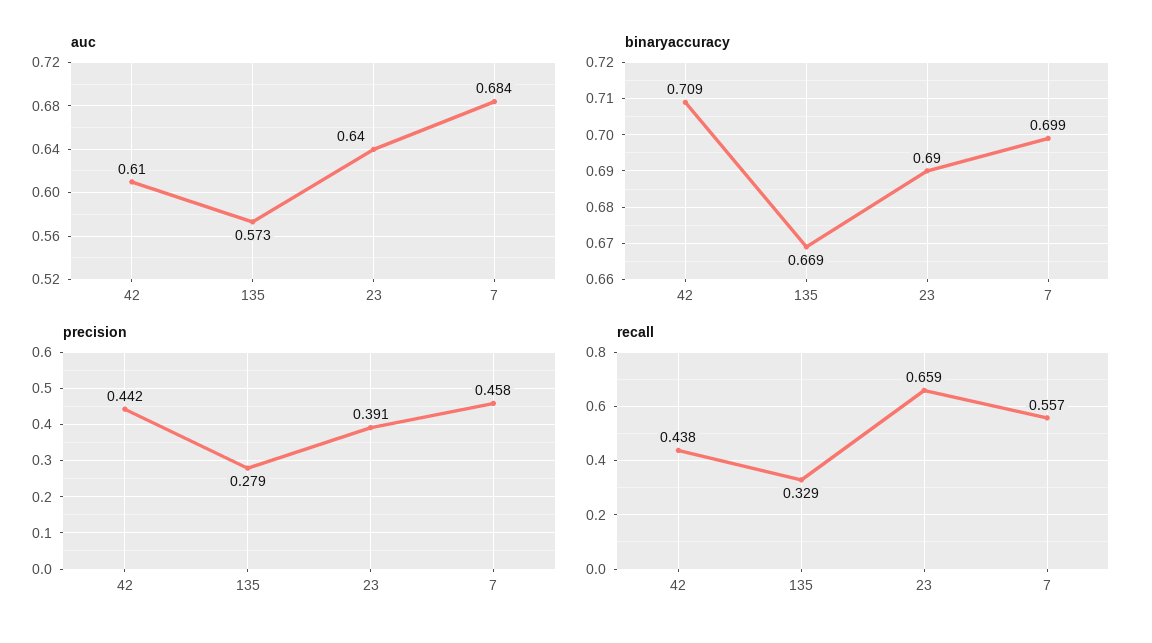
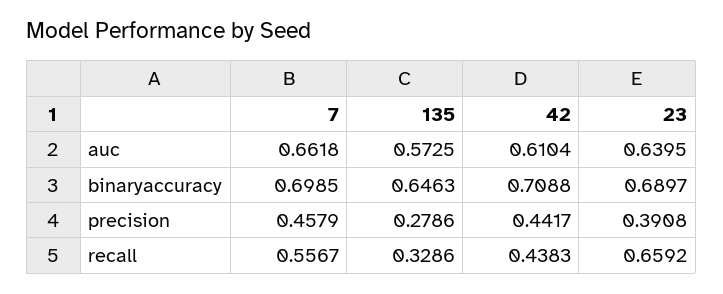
auc, 7: 0.684 -> 0.6618
binaryaccuracy, 135: 0.669 -> 0.6463

